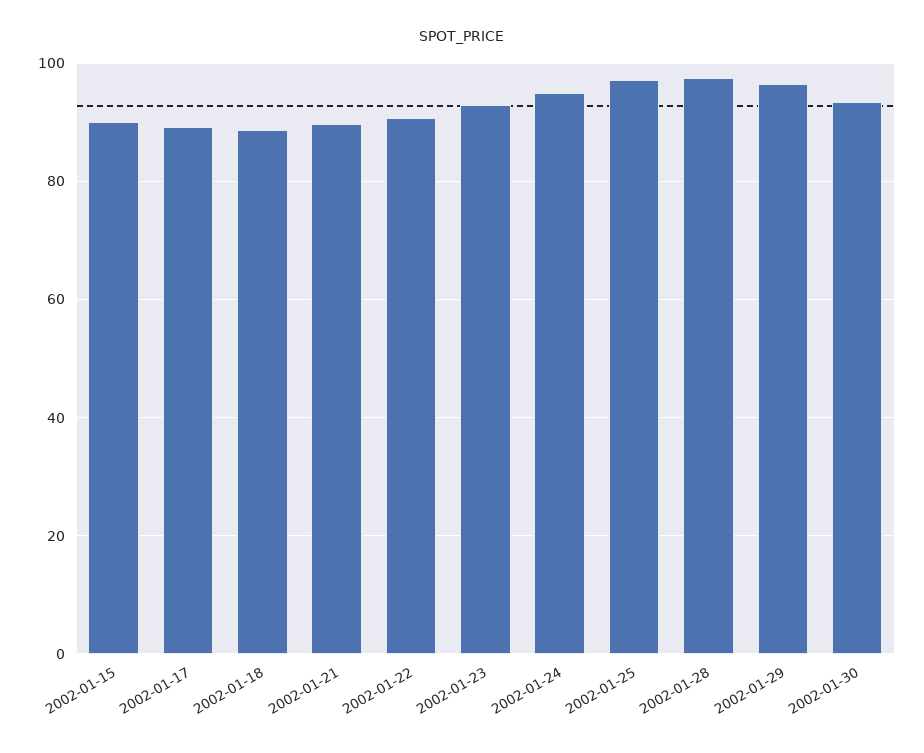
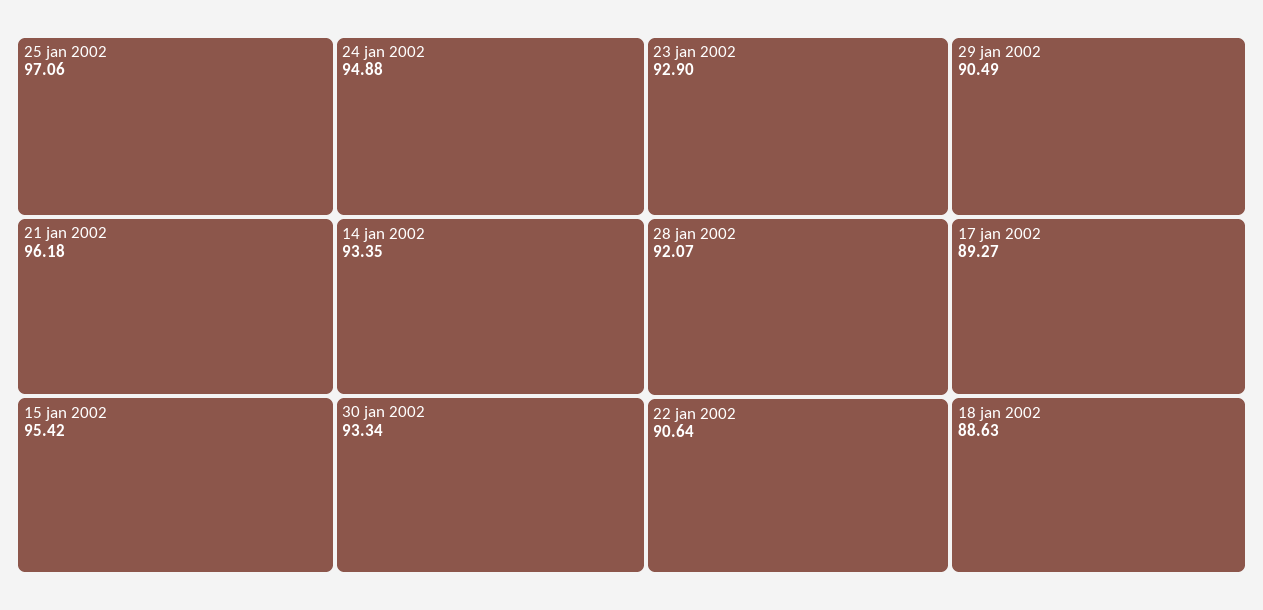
2002-01-15: 90 -> 95.42
2002-01-21: 90 -> 96.18
2002-01-28: 98 -> 92.07
2002-01-29: 96 -> 90.49
14 jan 2002: none -> 93.35

